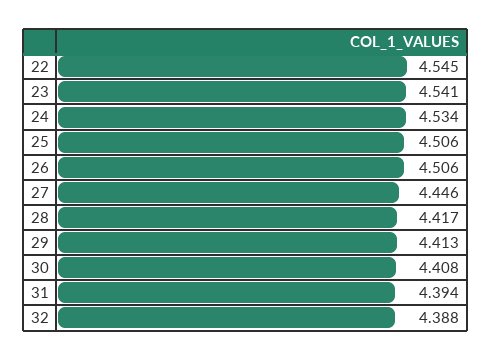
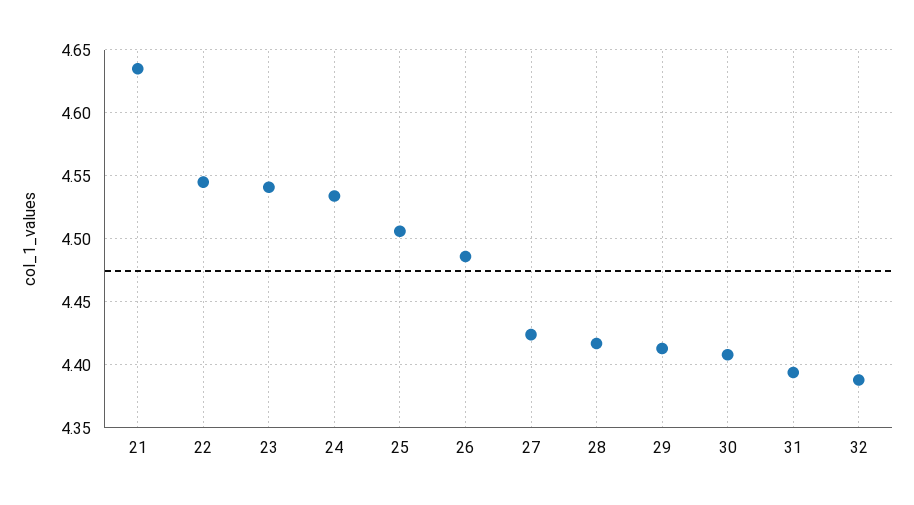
26: 4.506 -> 4.485
27: 4.446 -> 4.425
21: none -> 4.635

